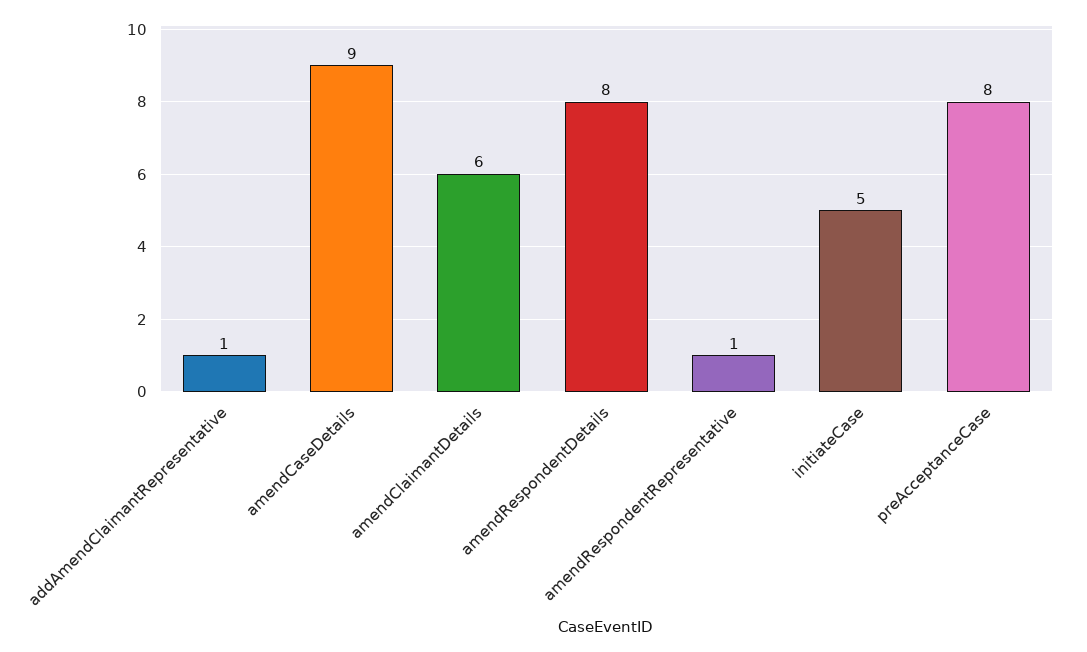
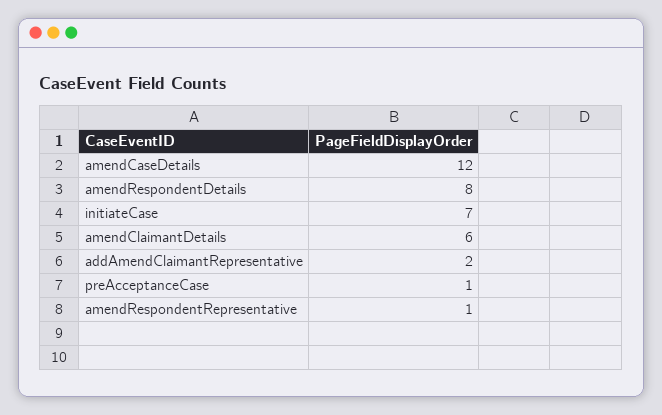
addAmendClaimantRepresentative: 1 -> 2
amendCaseDetails: 9 -> 12
initiateCase: 5 -> 7
preAcceptanceCase: 8 -> 1

